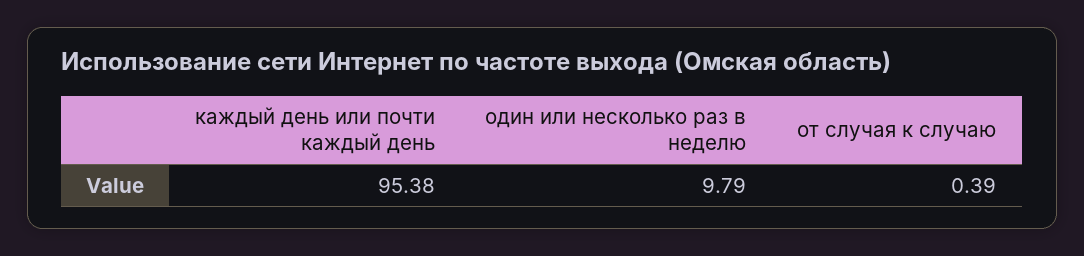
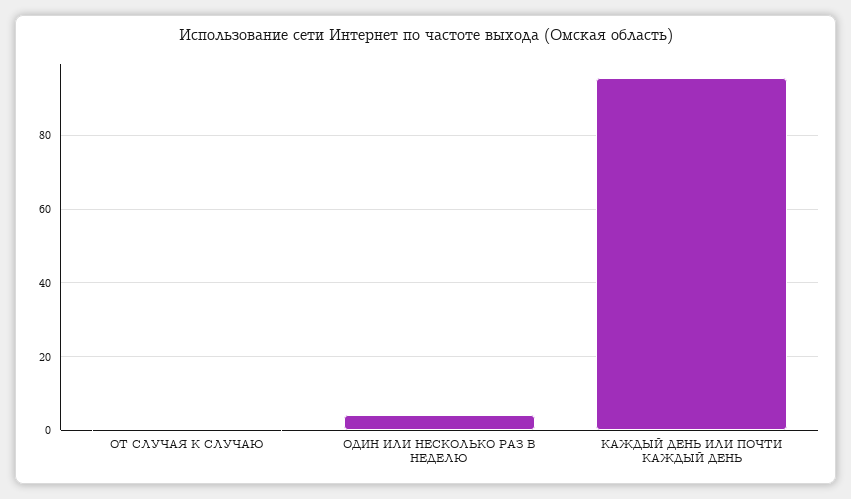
один или несколько раз в неделю: 9.79 -> 4

